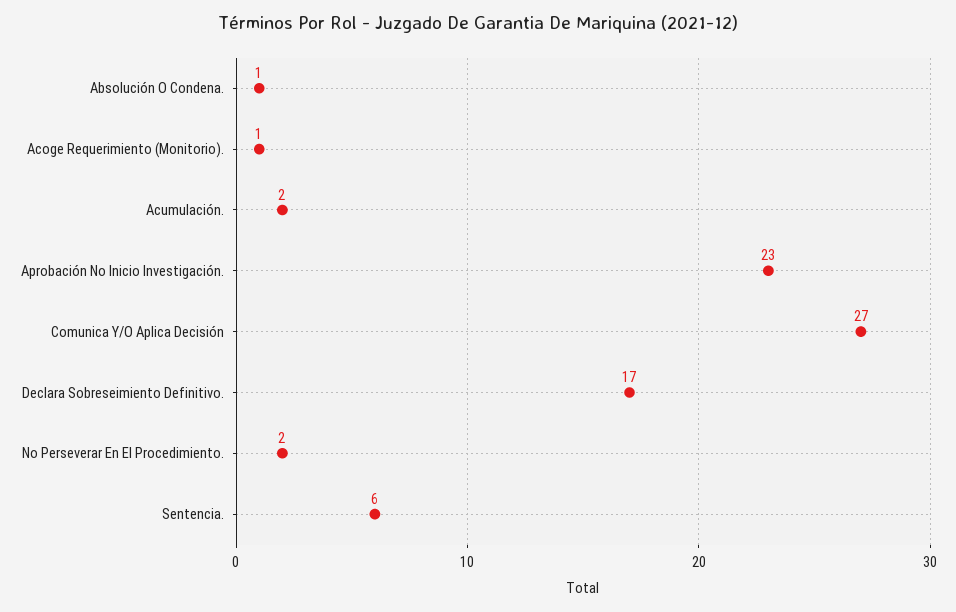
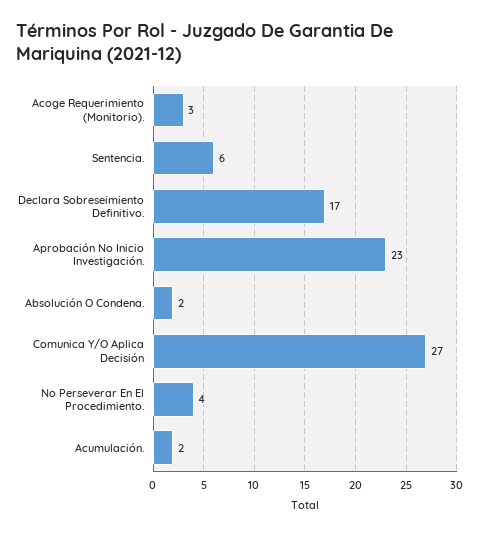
Absolución O Condena.: 1 -> 2
Acoge Requerimiento (Monitorio).: 1 -> 3
No Perseverar En El Procedimiento.: 2 -> 4

